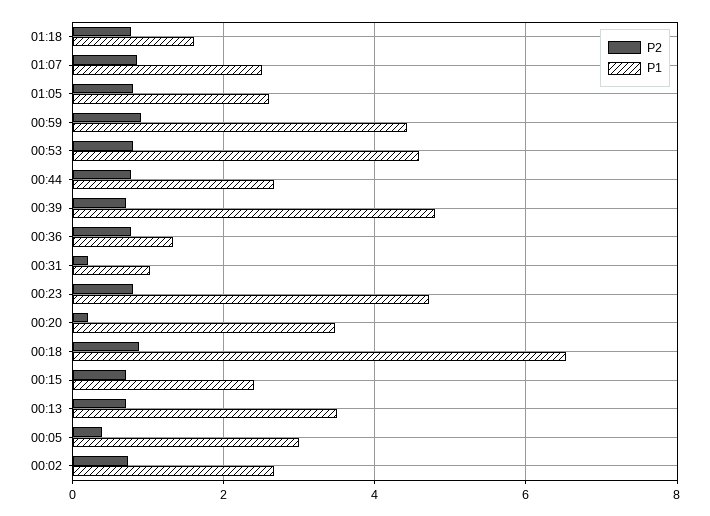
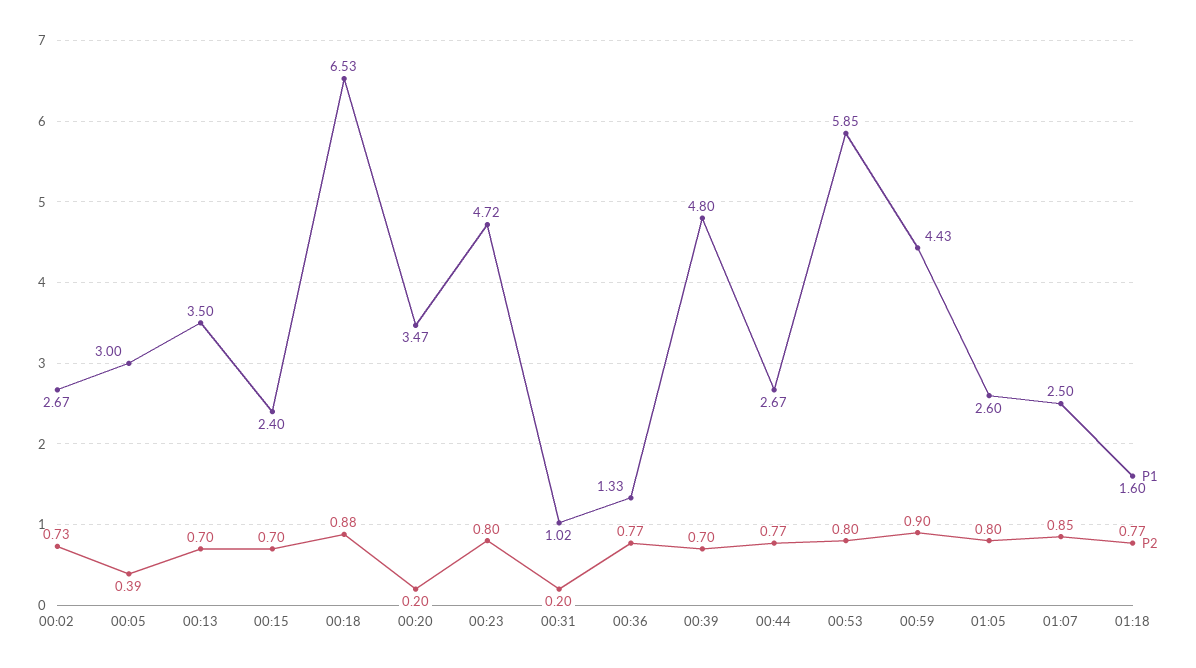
P1, 00:53: 4.6 -> 5.85

